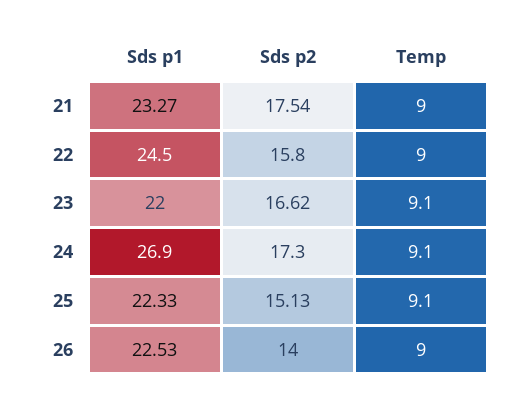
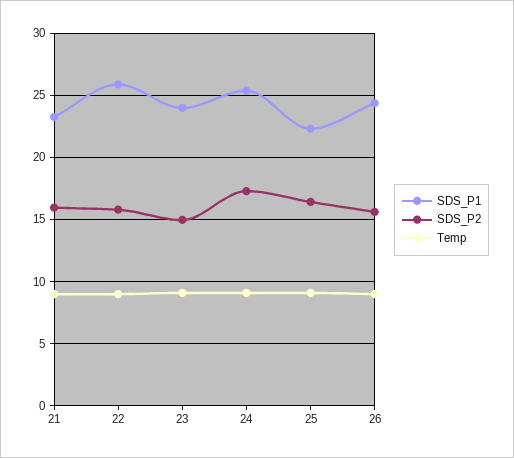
Sds p2, 21: 17.54 -> 16
Sds p1, 22: 24.5 -> 26
Sds p1, 23: 22 -> 24
Sds p2, 23: 16.62 -> 15
Sds p1, 24: 26.9 -> 25.5
Sds p2, 25: 15.13 -> 16.5
Sds p1, 26: 22.53 -> 24.5
Sds p2, 26: 14 -> 15.5

